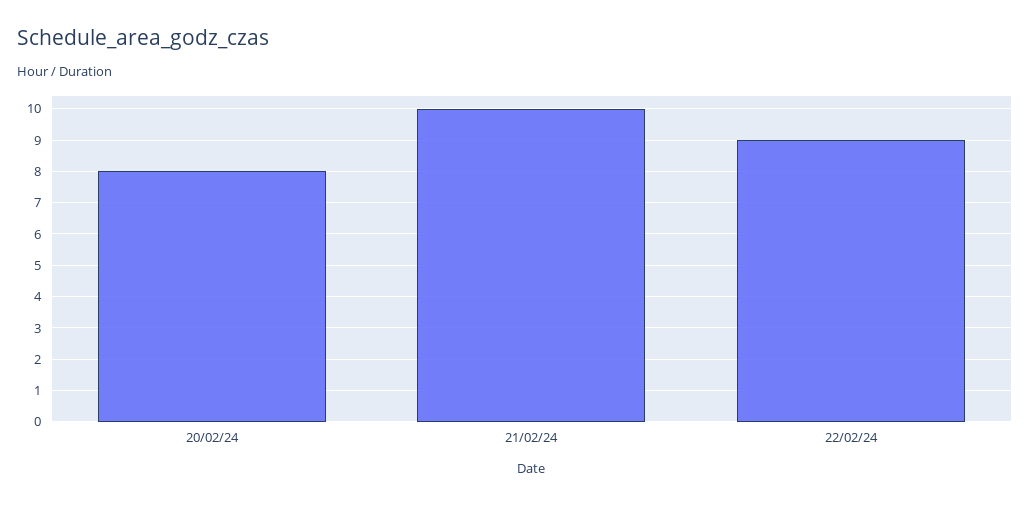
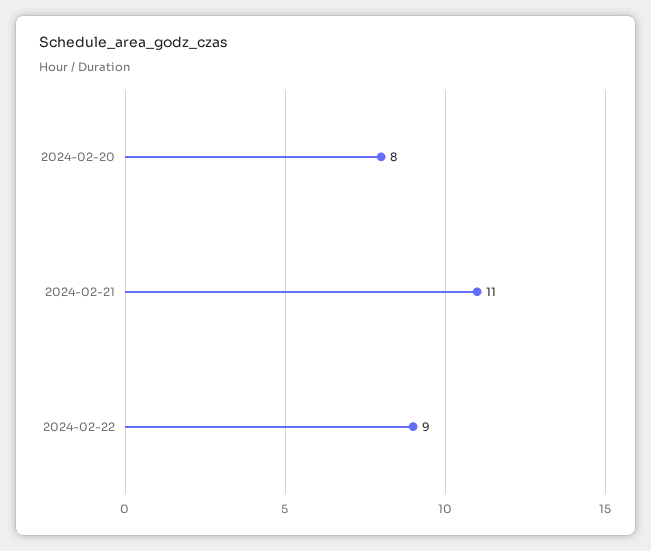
21/02/24: 10 -> 11

